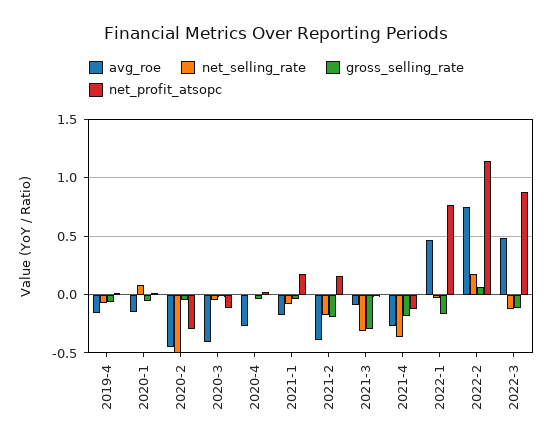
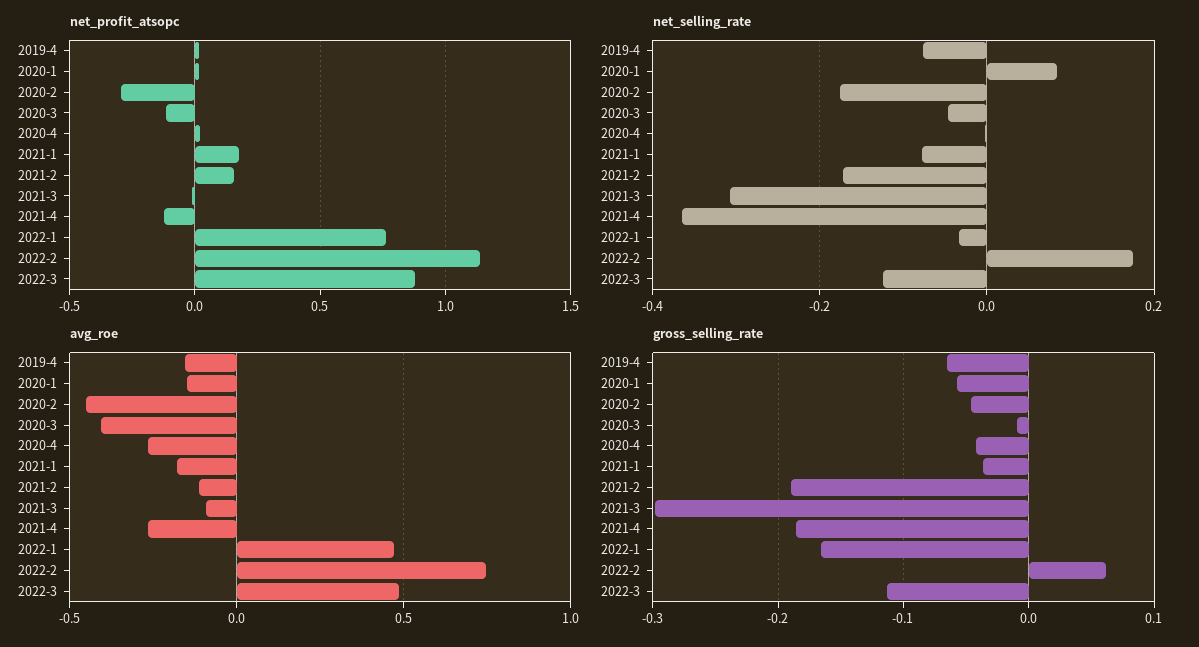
net_selling_rate, 2020-2: -0.5 -> -0.18
avg_roe, 2021-2: -0.4 -> -0.1

